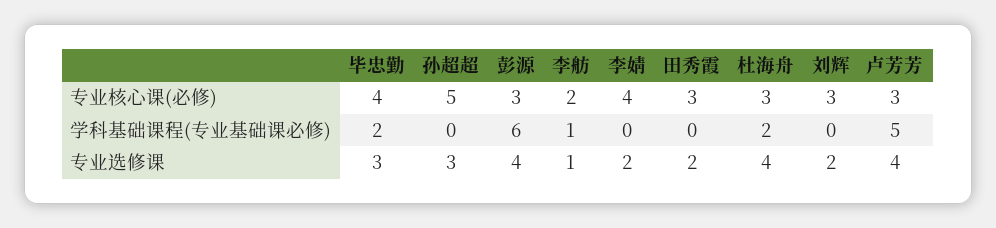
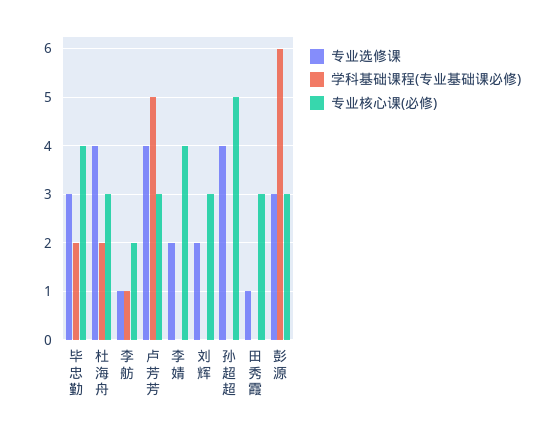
专业选修课, 孙超超: 3 -> 4
专业选修课, 彭源: 4 -> 3
专业选修课, 田秀霞: 2 -> 1

